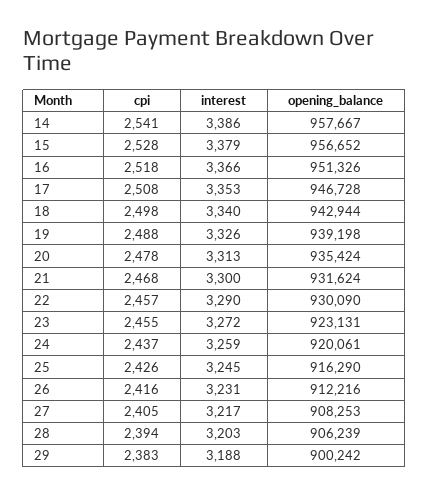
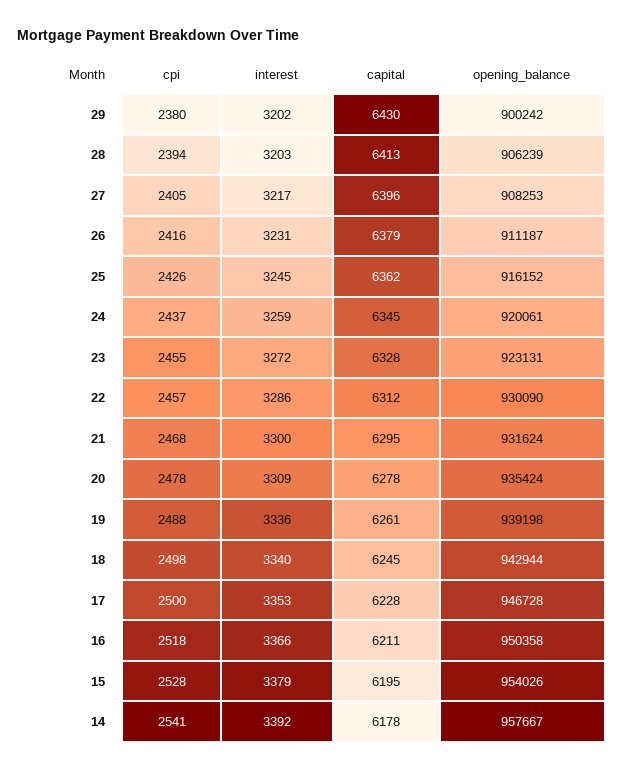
interest, 14: 3386 -> 3392
opening_balance, 15: 956652 -> 954026
opening_balance, 16: 951326 -> 950358
cpi, 17: 2508 -> 2500
interest, 19: 3326 -> 3336
interest, 20: 3313 -> 3309
interest, 22: 3290 -> 3286
opening_balance, 25: 916290 -> 916152
opening_balance, 26: 912216 -> 911187
cpi, 29: 2383 -> 2380
interest, 29: 3188 -> 3202
capital, 29: none -> 6430
capital, 28: none -> 6413
capital, 27: none -> 6396
capital, 26: none -> 6379
capital, 25: none -> 6362
capital, 24: none -> 6345
capital, 23: none -> 6328
capital, 22: none -> 6312
capital, 21: none -> 6295
capital, 20: none -> 6278
capital, 19: none -> 6261
capital, 18: none -> 6245
capital, 17: none -> 6228
capital, 16: none -> 6211
capital, 15: none -> 6195
capital, 14: none -> 6178

